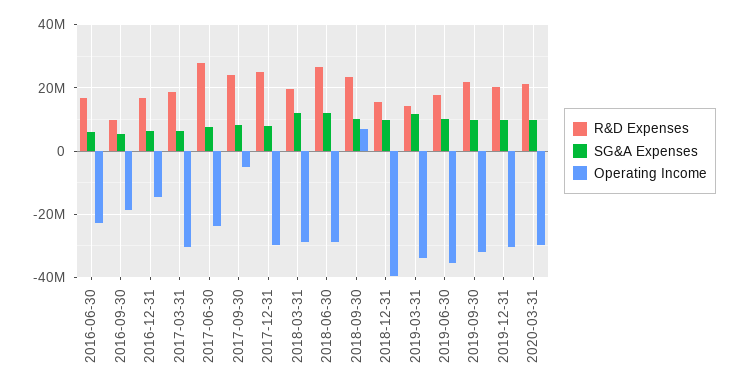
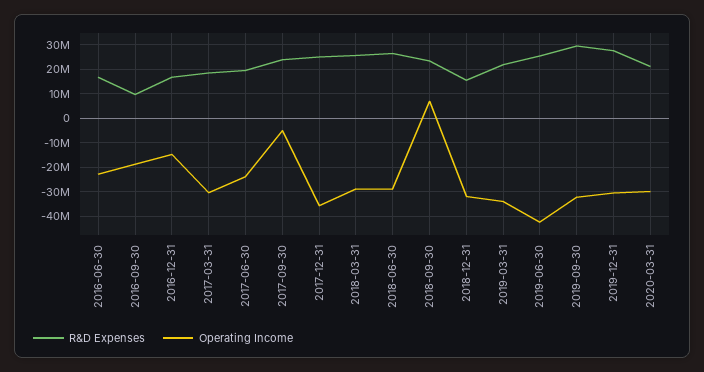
SG&A Expenses, 2016-06-30: 6000000 -> none
SG&A Expenses, 2016-09-30: 6000000 -> none
SG&A Expenses, 2016-12-31: 6000000 -> none
SG&A Expenses, 2017-03-31: 6000000 -> none
R&D Expenses, 2017-06-30: 28000000 -> 20000000
SG&A Expenses, 2017-06-30: 8000000 -> none
SG&A Expenses, 2017-09-30: 8000000 -> none
SG&A Expenses, 2017-12-31: 8000000 -> none
Operating Income, 2017-12-31: -30000000 -> -35000000
R&D Expenses, 2018-03-31: 20000000 -> 25000000
SG&A Expenses, 2018-03-31: 12000000 -> none
SG&A Expenses, 2018-06-30: 12000000 -> none
SG&A Expenses, 2018-09-30: 10000000 -> none
SG&A Expenses, 2018-12-31: 10000000 -> none
Operating Income, 2018-12-31: -40000000 -> -32500000
R&D Expenses, 2019-03-31: 14000000 -> 22500000
SG&A Expenses, 2019-03-31: 12000000 -> none
R&D Expenses, 2019-06-30: 18000000 -> 25000000
SG&A Expenses, 2019-06-30: 10000000 -> none
Operating Income, 2019-06-30: -36000000 -> -42500000
R&D Expenses, 2019-09-30: 22000000 -> 30000000
SG&A Expenses, 2019-09-30: 10000000 -> none
R&D Expenses, 2019-12-31: 20000000 -> 27500000
SG&A Expenses, 2019-12-31: 10000000 -> none
SG&A Expenses, 2020-03-31: 10000000 -> none

